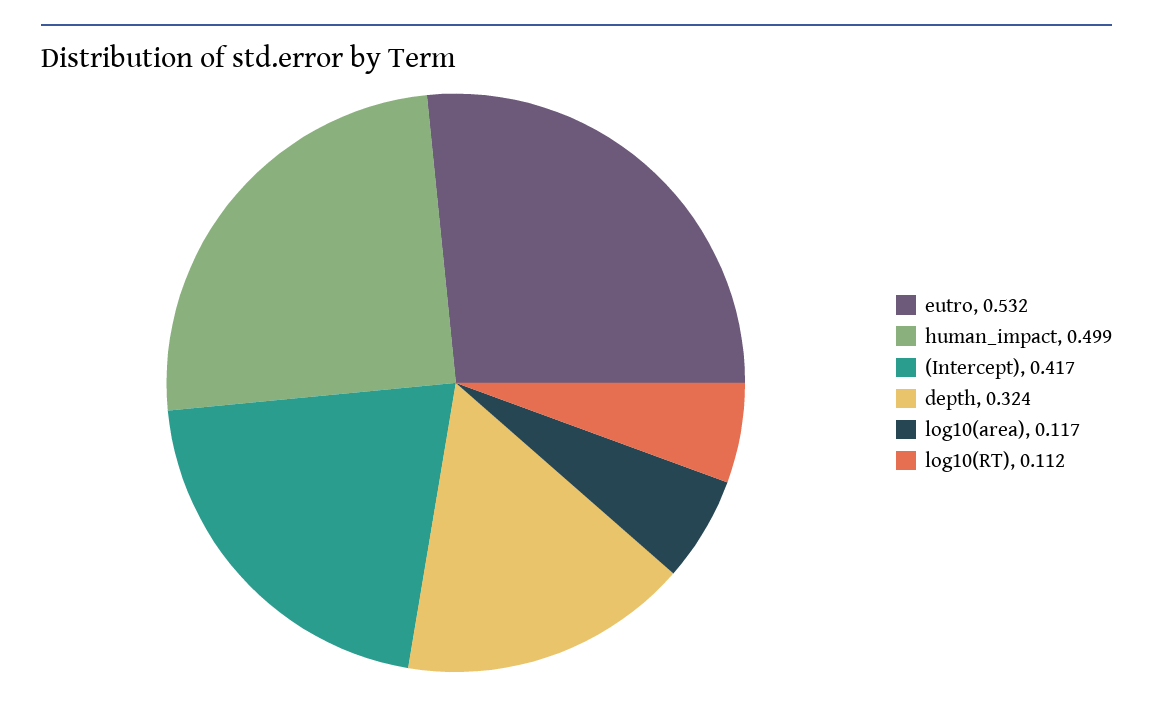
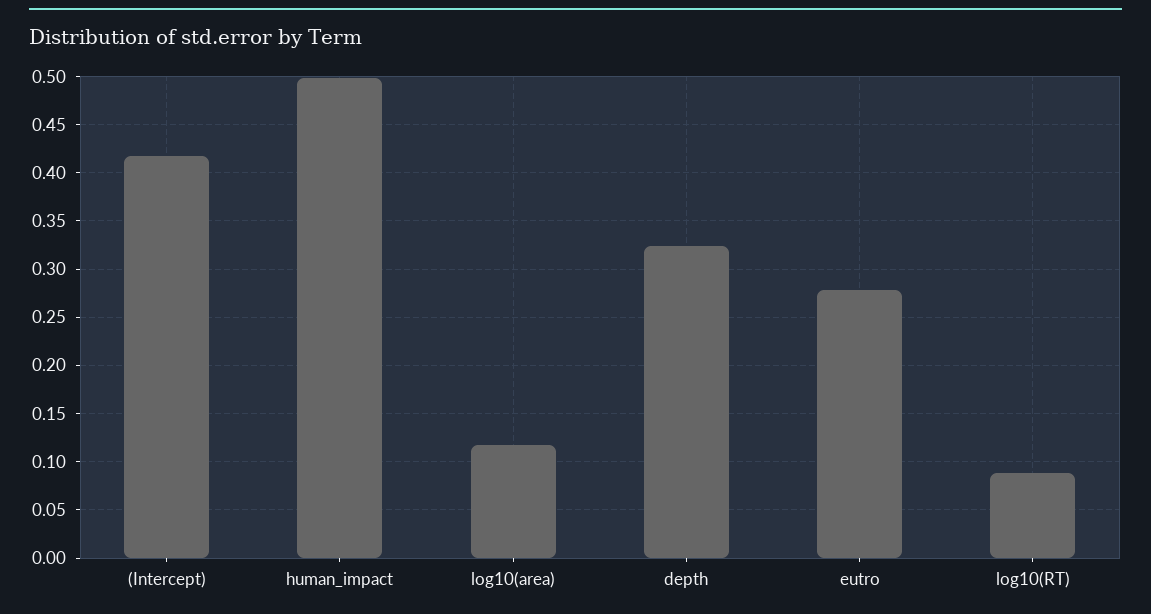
eutro: 0.532 -> 0.28
log10(RT): 0.112 -> 0.09

